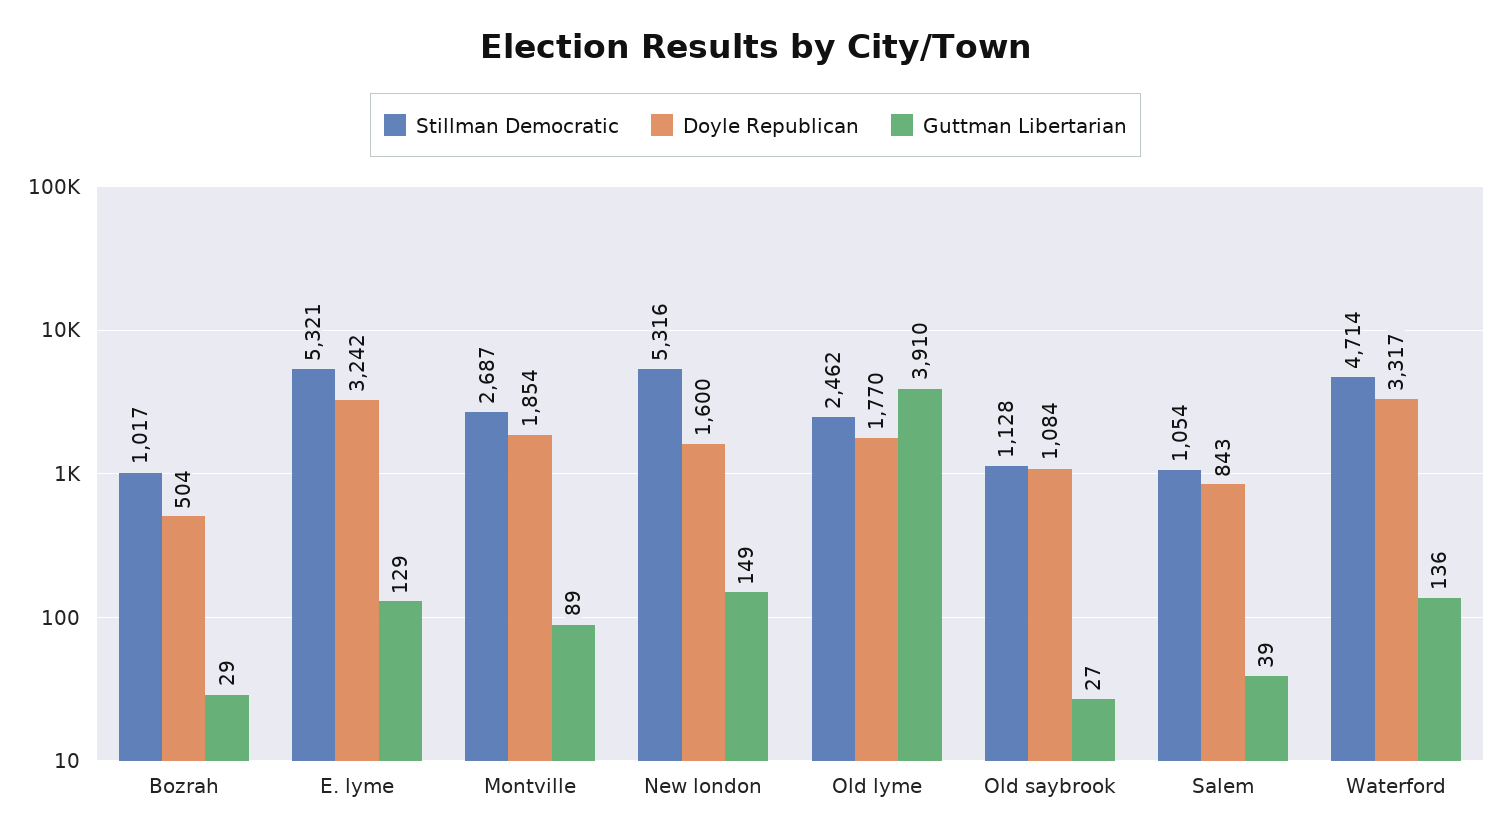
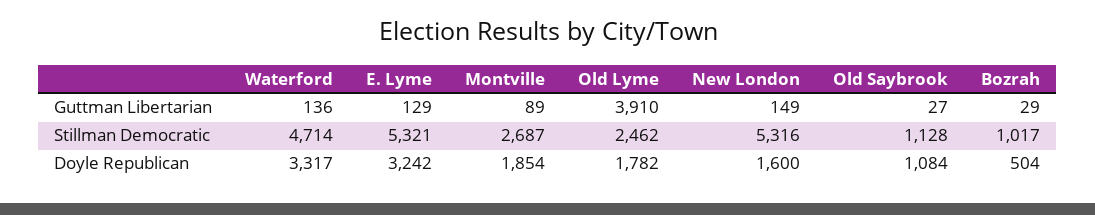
Doyle Republican, Old lyme: 1770 -> 1782
Stillman Democratic, Salem: 1054 -> none
Doyle Republican, Salem: 843 -> none
Guttman Libertarian, Salem: 39 -> none

